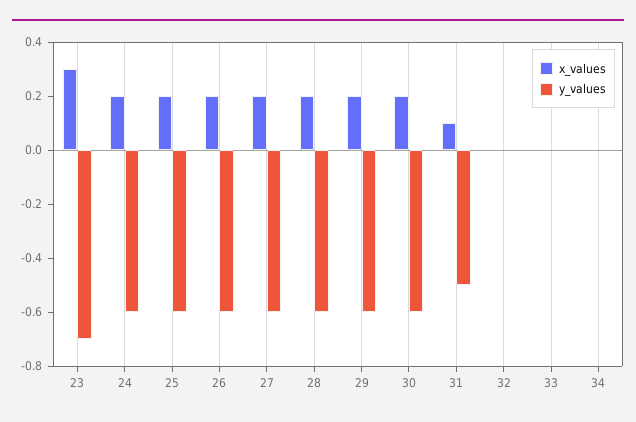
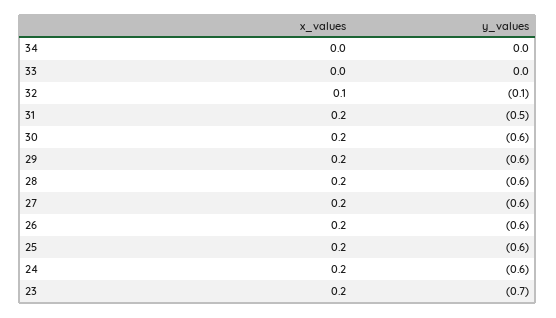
x_values, 23: 0.3 -> 0.2
x_values, 31: 0.1 -> 0.2
x_values, 32: 0 -> 0.1
y_values, 32: 0 -> -0.1

